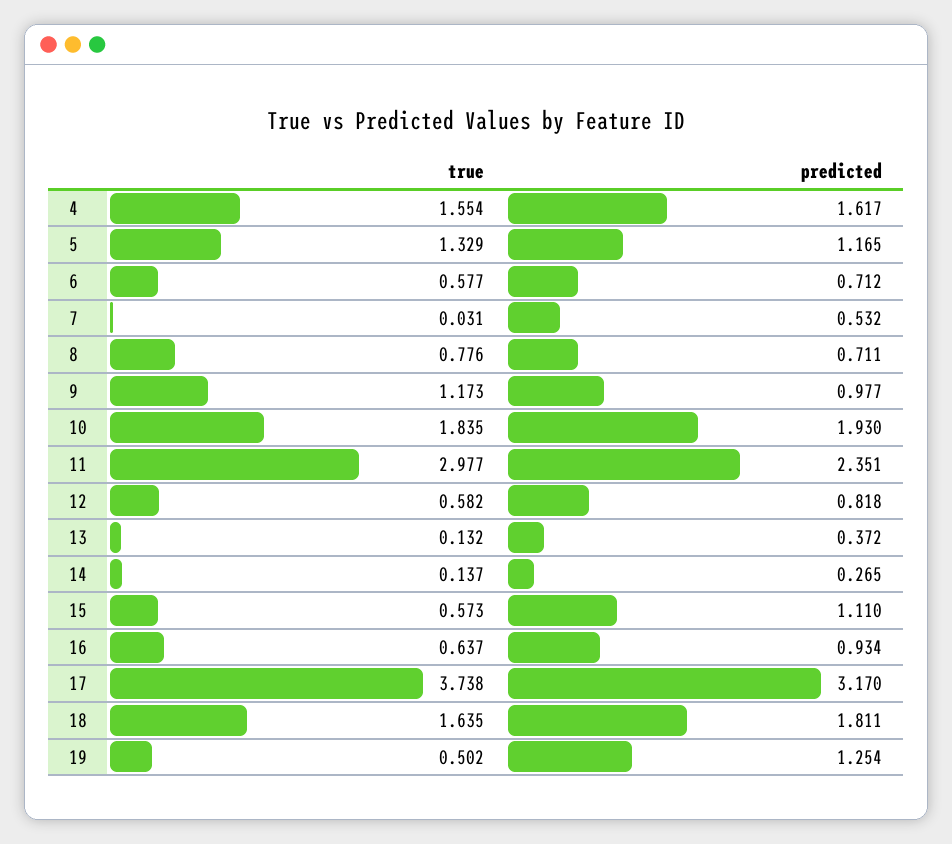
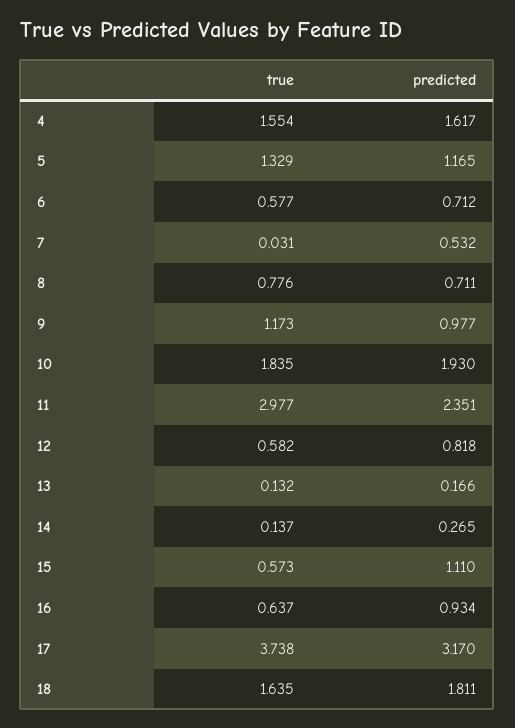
predicted, 13: 0.372 -> 0.166
true, 19: 0.502 -> none
predicted, 19: 1.254 -> none

